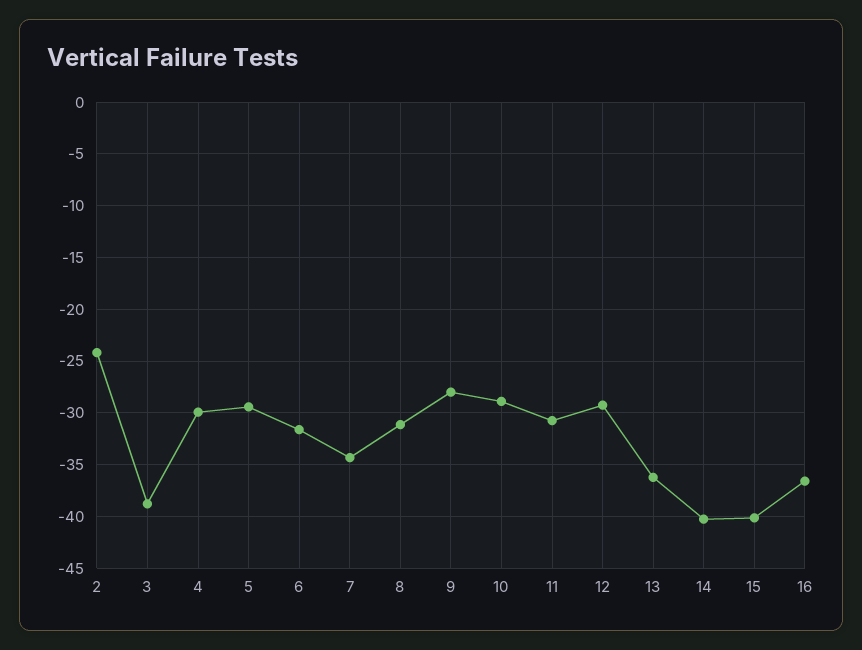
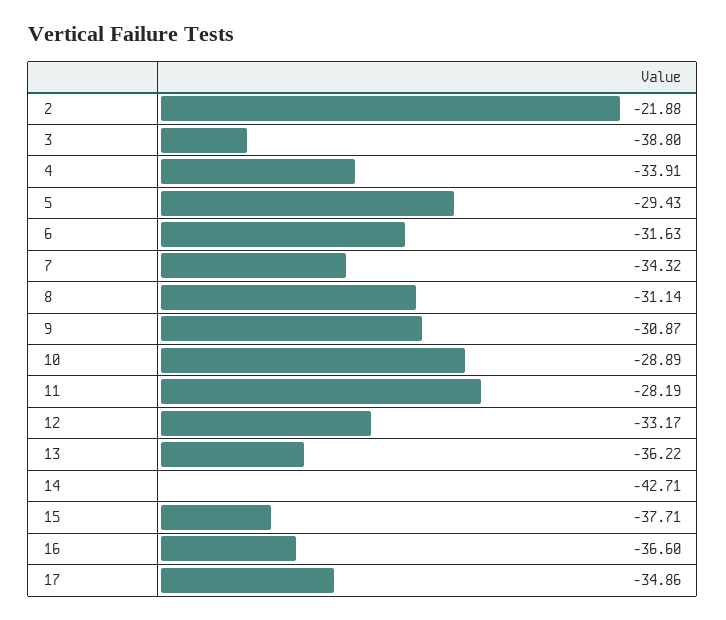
2: -24 -> -21.88
4: -30 -> -33.91
9: -28 -> -30.87
11: -31 -> -28.19
12: -29 -> -33.17
14: -40 -> -42.71
15: -40 -> -37.71
17: none -> -34.86

